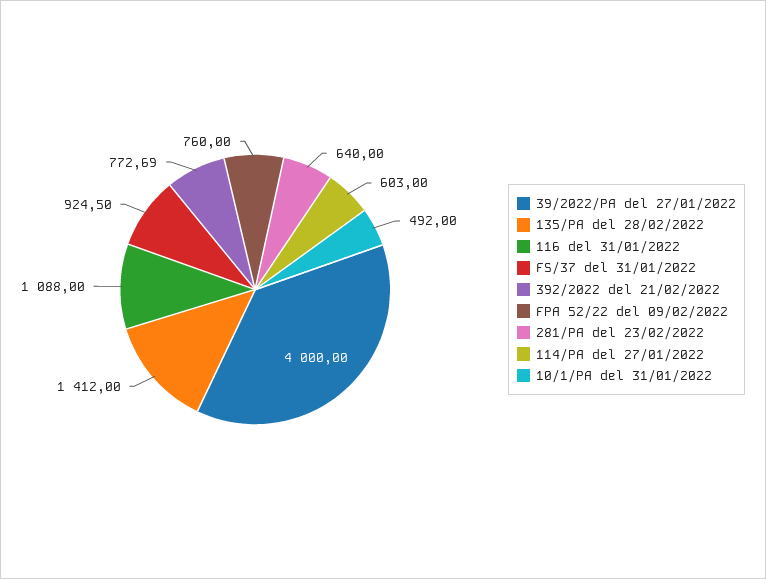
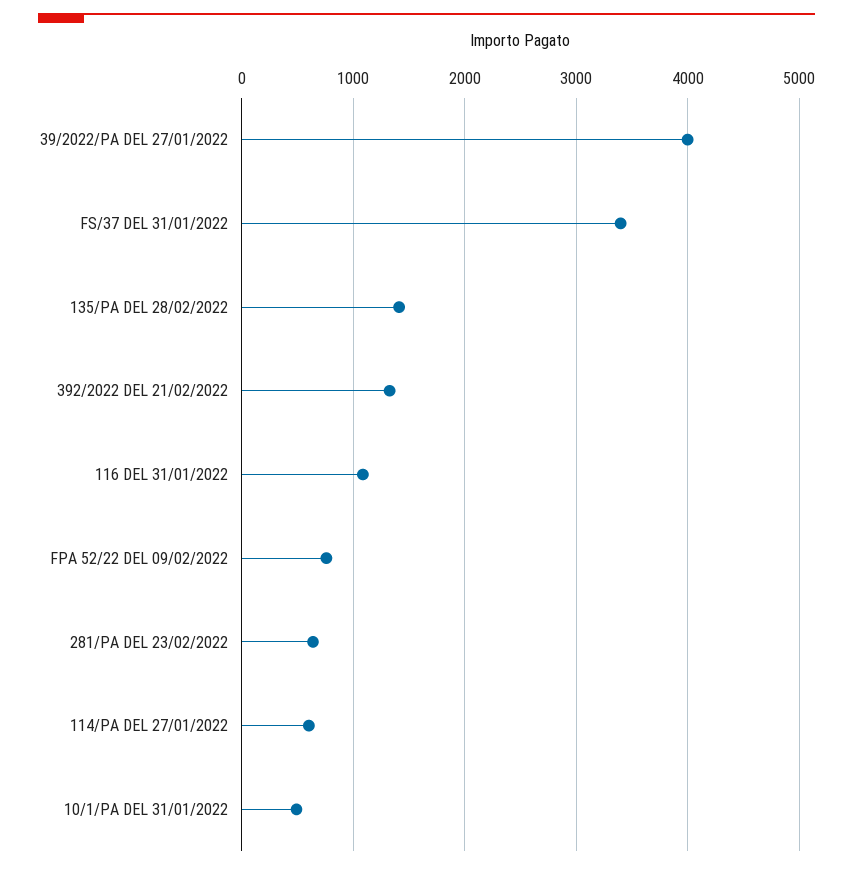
FS/37 del 31/01/2022: 924.5 -> 3400
392/2022 del 21/02/2022: 772.69 -> 1300

